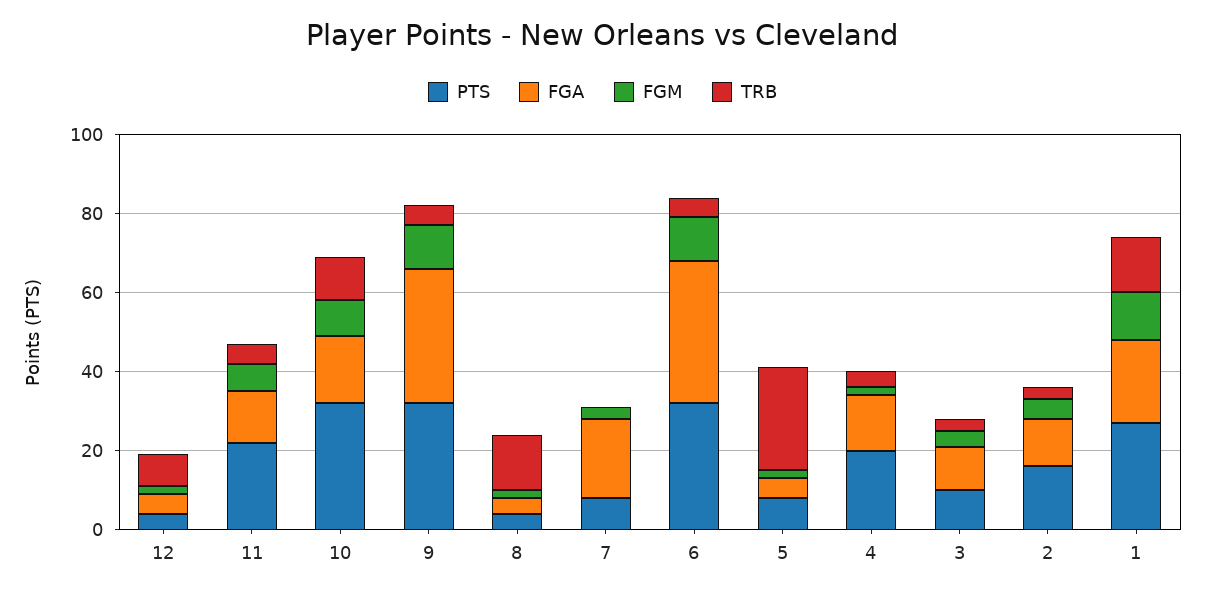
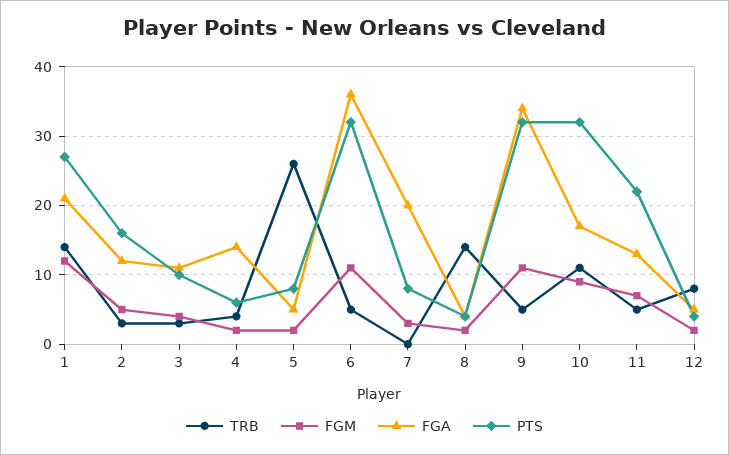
PTS, 4: 20 -> 6

